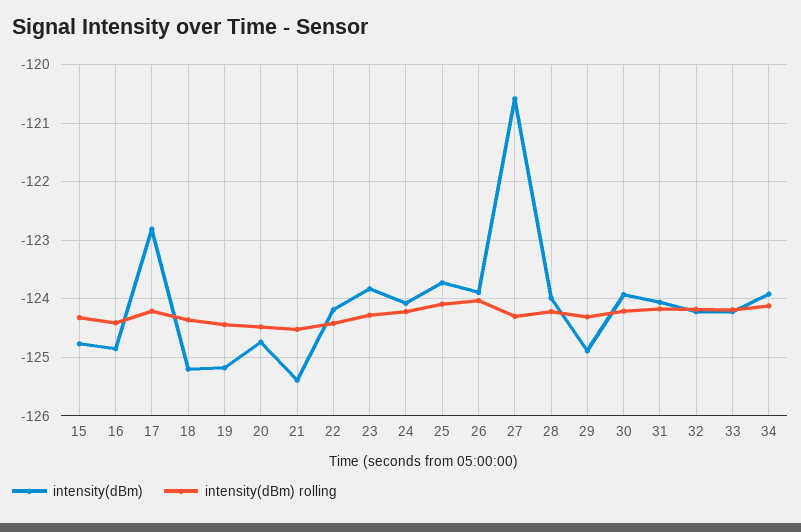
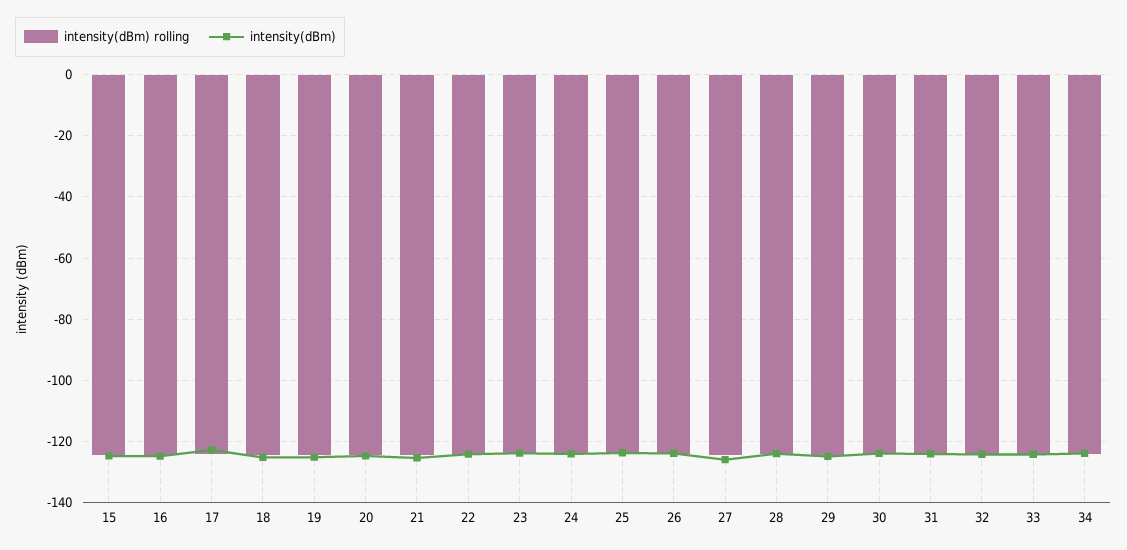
intensity(dBm), 27: -120.6 -> -126

